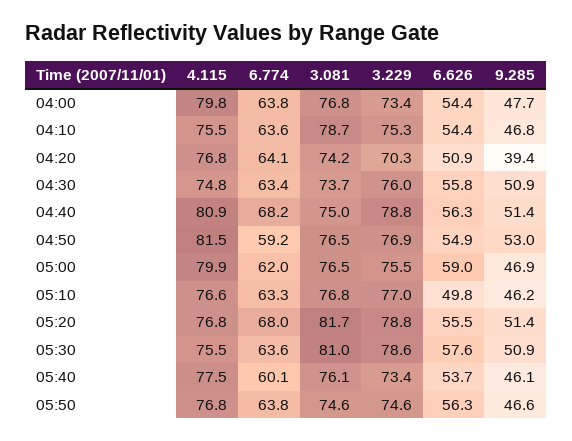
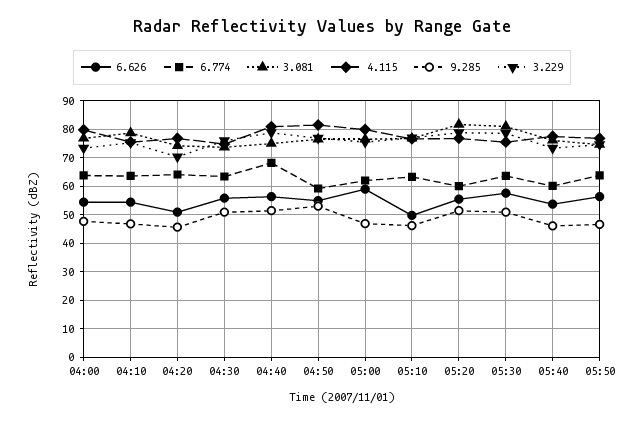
9.285, 04:20: 39.4 -> 45
6.774, 05:20: 68 -> 60

